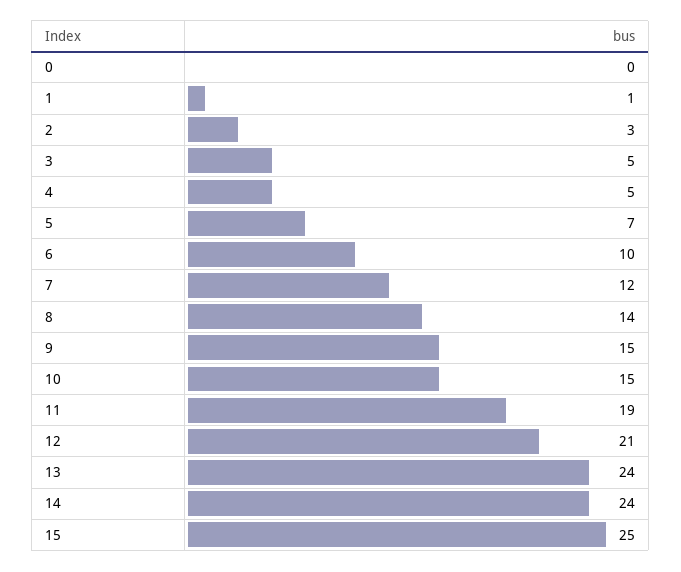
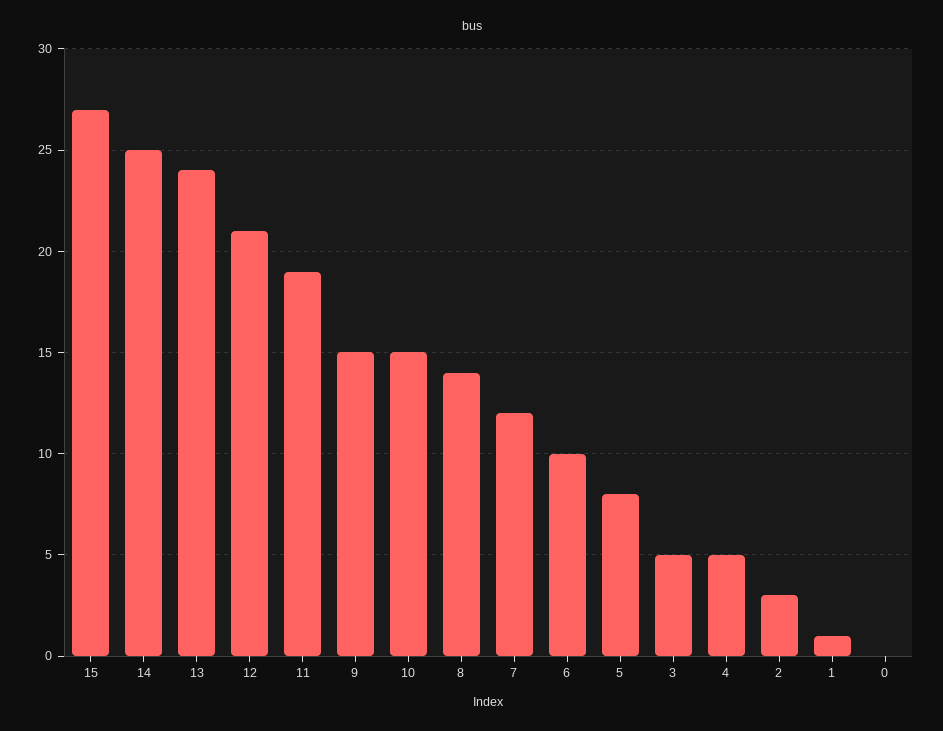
5: 7 -> 8
14: 24 -> 25
15: 25 -> 27

